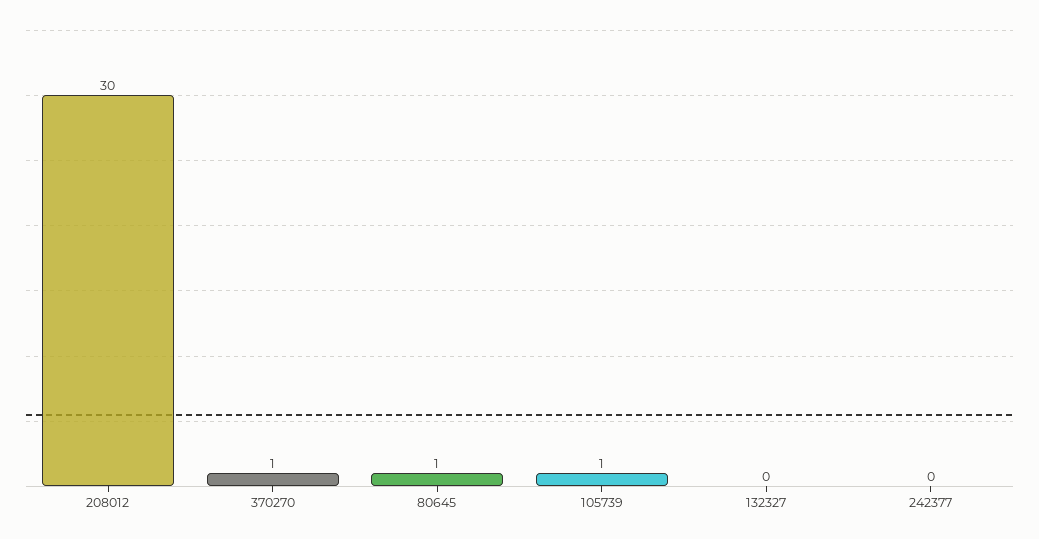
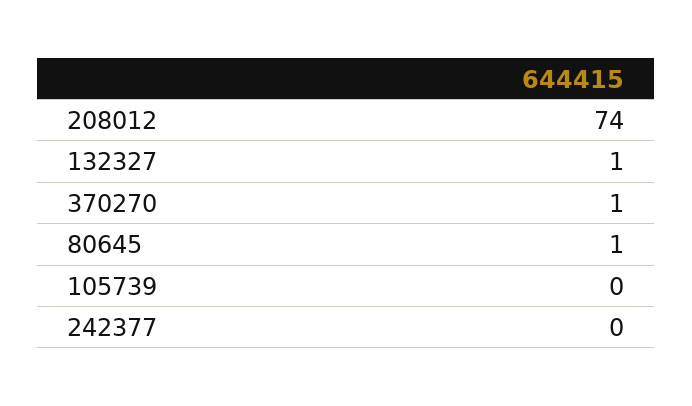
208012: 30 -> 74
105739: 1 -> 0
132327: 0 -> 1

